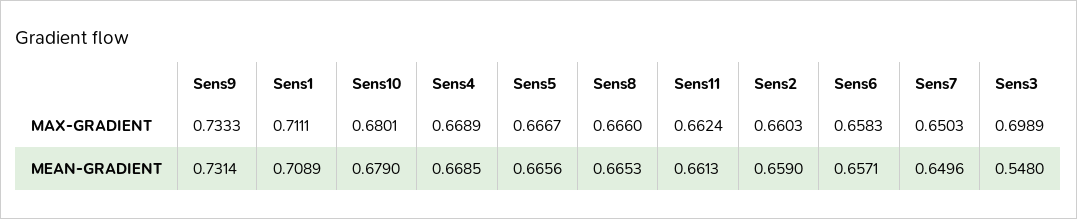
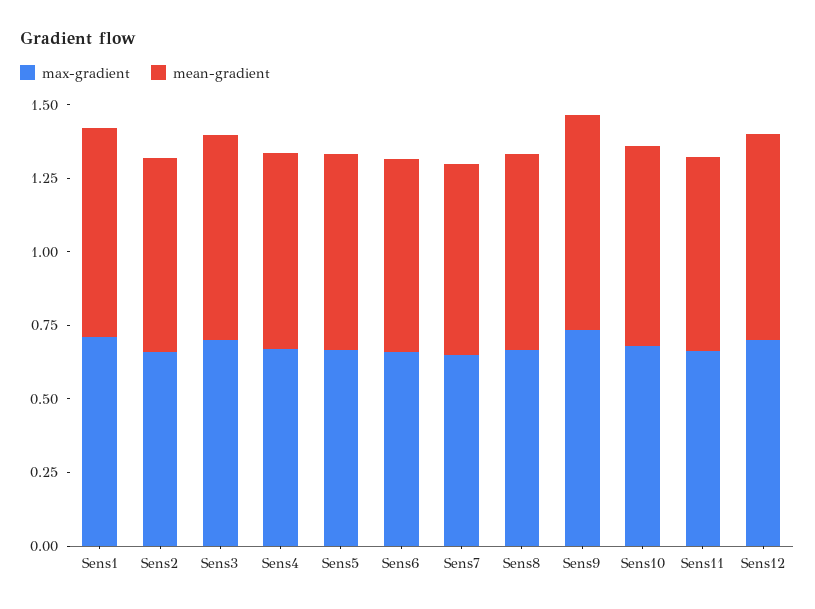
MEAN-GRADIENT, Sens3: 0.548 -> 0.7
MAX-GRADIENT, Sens12: none -> 0.7
MEAN-GRADIENT, Sens12: none -> 0.7

